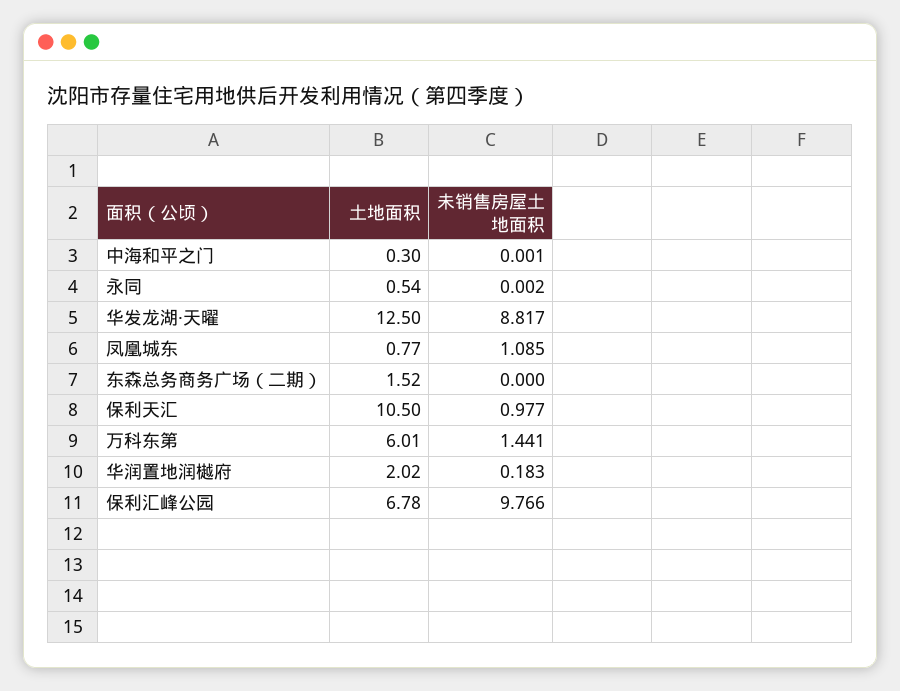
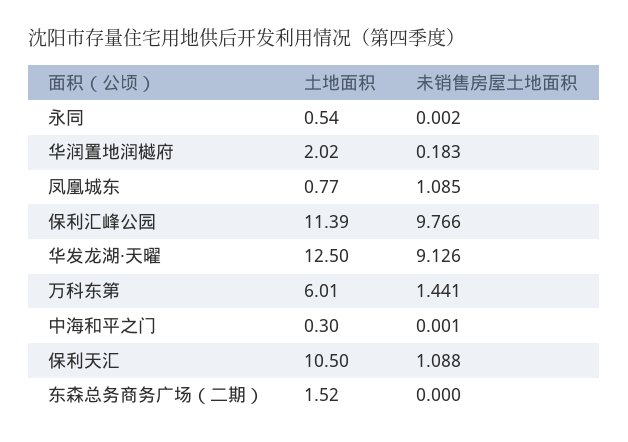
未销售房屋土地面积, 华发龙湖·天曜: 8.817 -> 9.126
未销售房屋土地面积, 保利天汇: 0.977 -> 1.088
土地面积, 保利汇峰公园: 6.78 -> 11.39

